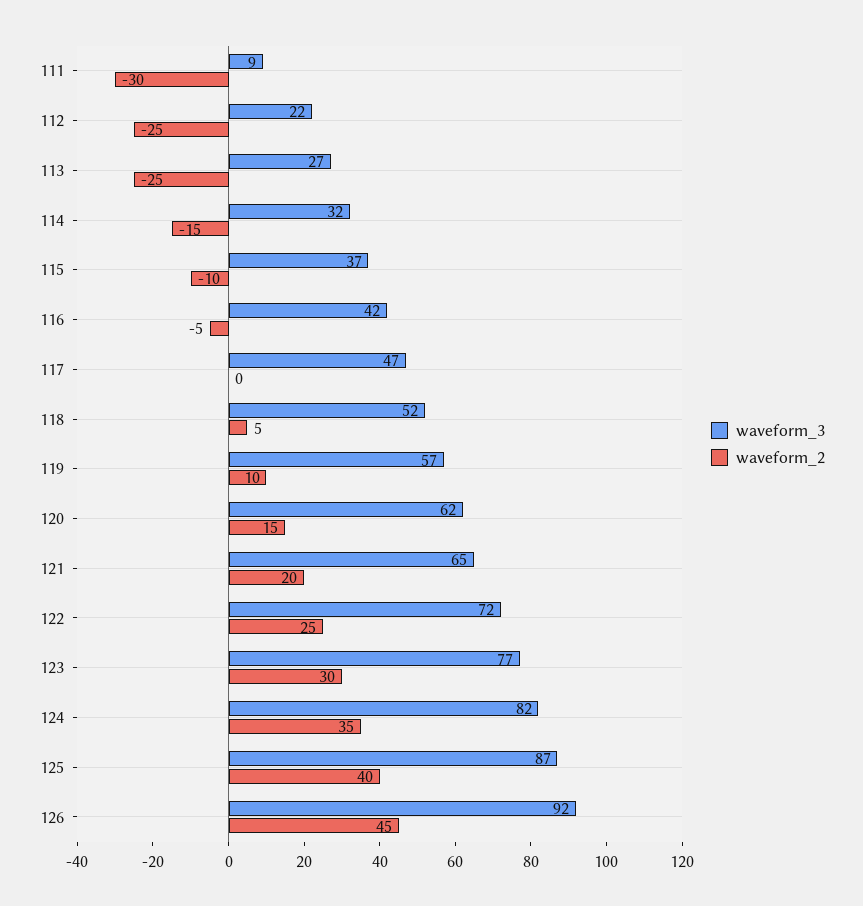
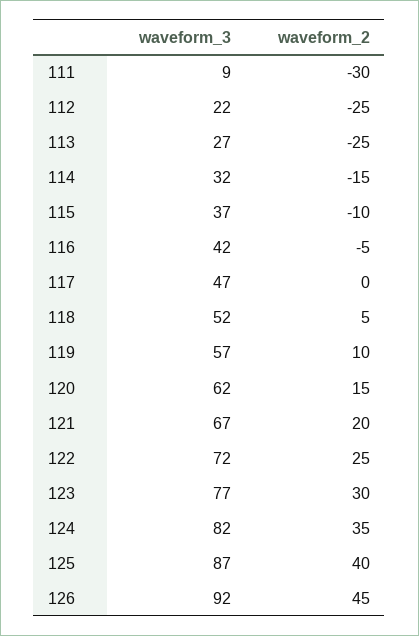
waveform_3, 121: 65 -> 67

